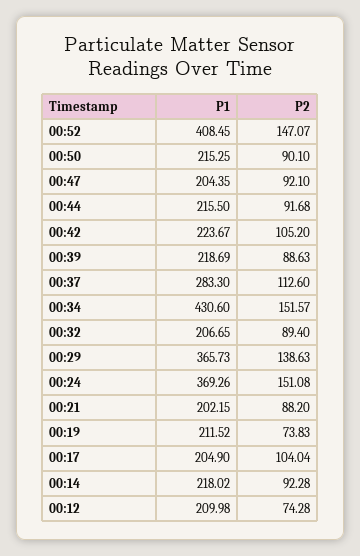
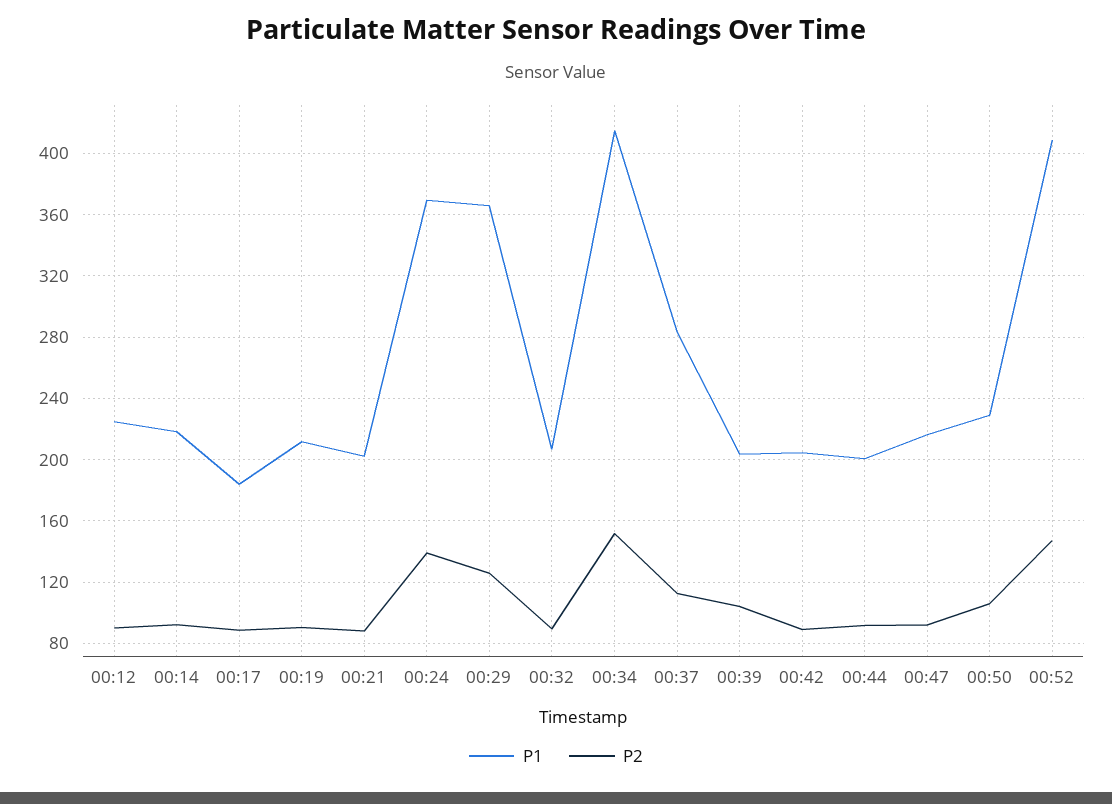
P1, 00:50: 215.25 -> 230
P2, 00:50: 90.1 -> 105
P1, 00:47: 204.35 -> 215
P1, 00:44: 215.5 -> 200
P1, 00:42: 223.67 -> 205
P2, 00:42: 105.2 -> 90
P1, 00:39: 218.69 -> 205
P2, 00:39: 88.63 -> 105
P1, 00:34: 430.6 -> 415
P2, 00:29: 138.63 -> 125
P2, 00:24: 151.08 -> 140
P2, 00:19: 73.83 -> 90
P1, 00:17: 204.9 -> 185
P2, 00:17: 104.04 -> 90
P1, 00:12: 209.98 -> 225
P2, 00:12: 74.28 -> 90

